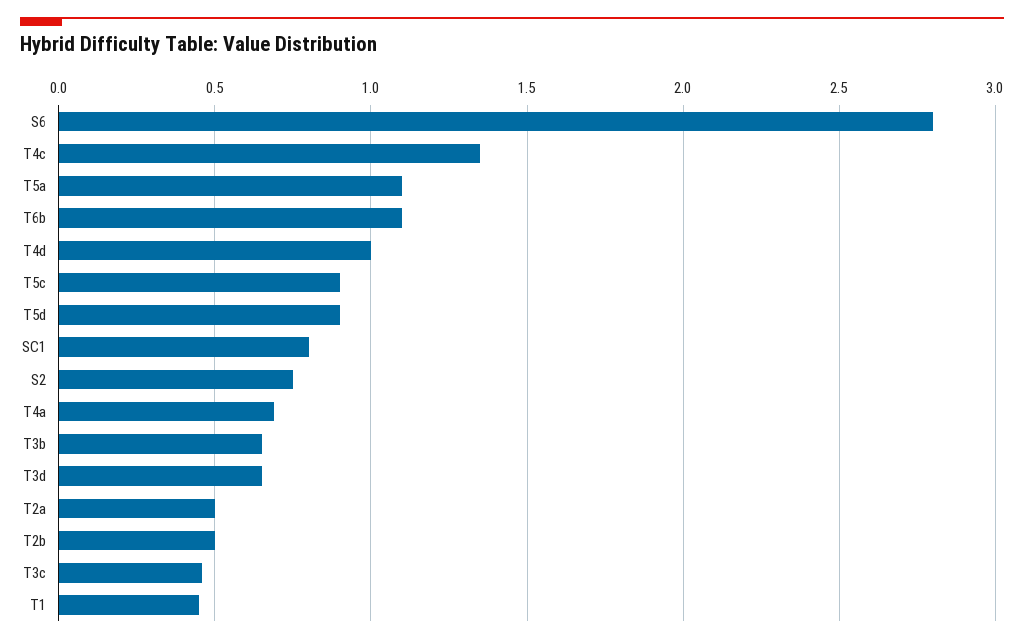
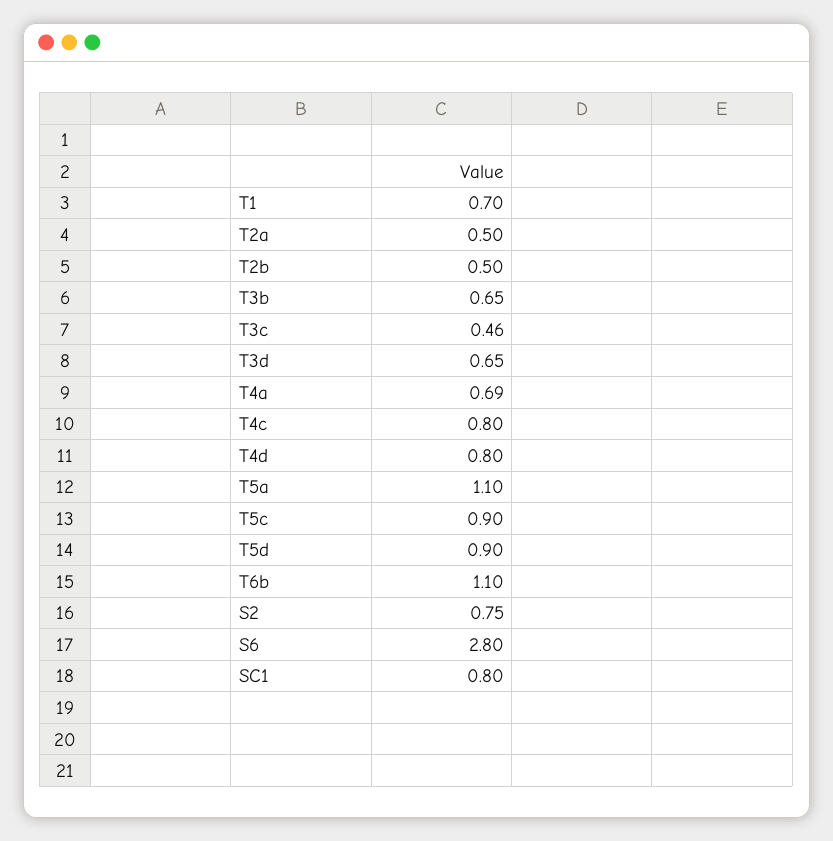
T4c: 1.35 -> 0.8
T4d: 1 -> 0.8
T1: 0.45 -> 0.7

